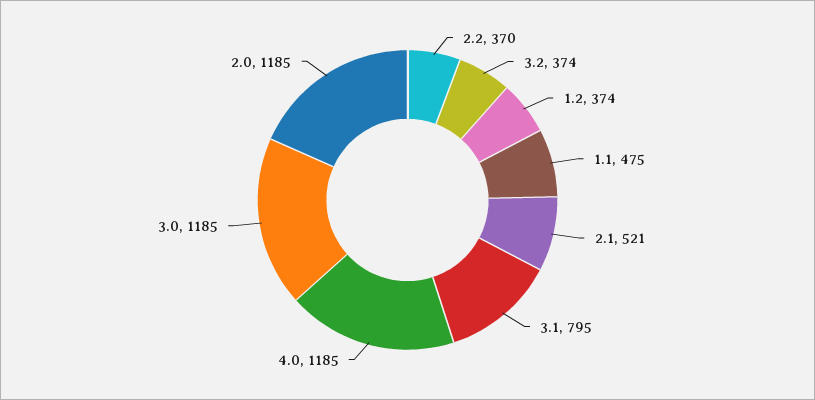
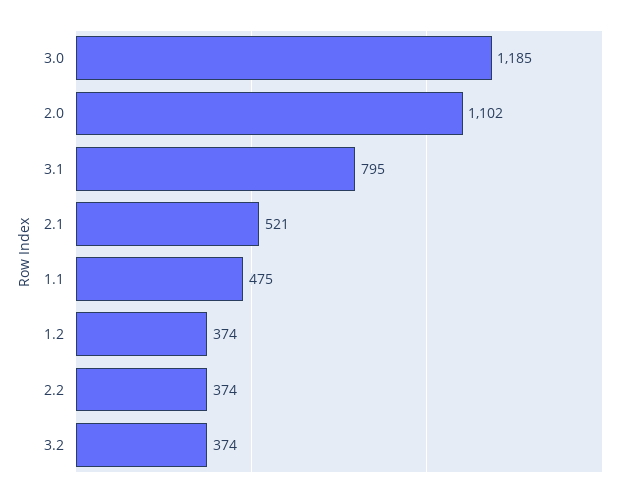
2.2: 370 -> 374
4.0: 1185 -> none
2.0: 1185 -> 1102

